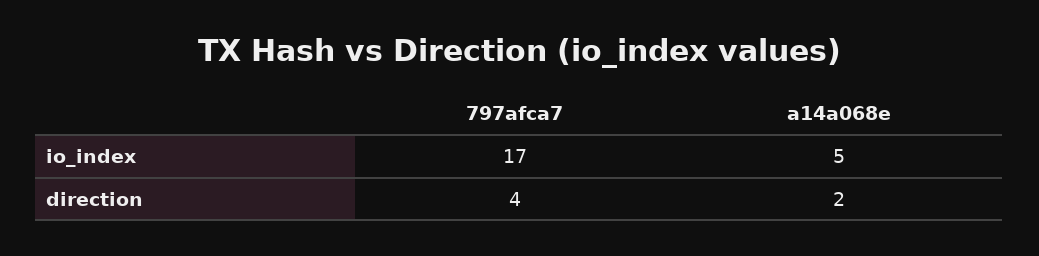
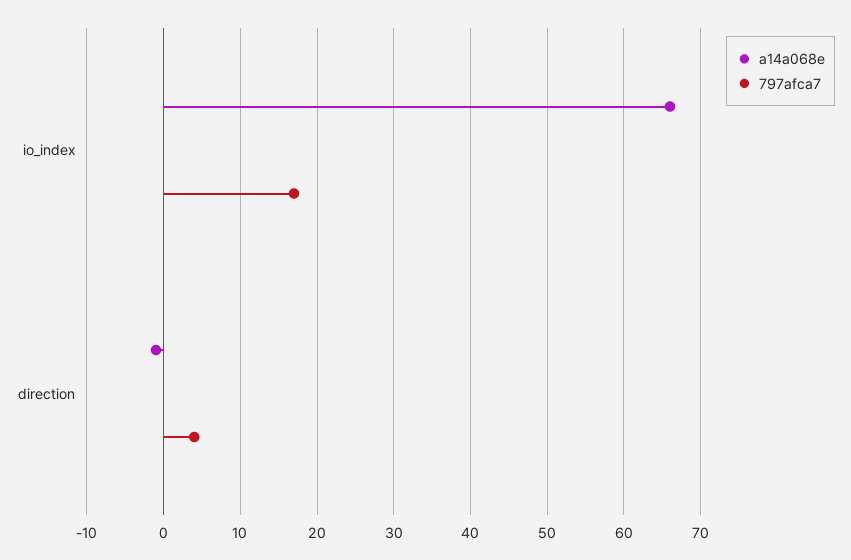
a14a068e, io_index: 5 -> 66
a14a068e, direction: 2 -> -1

